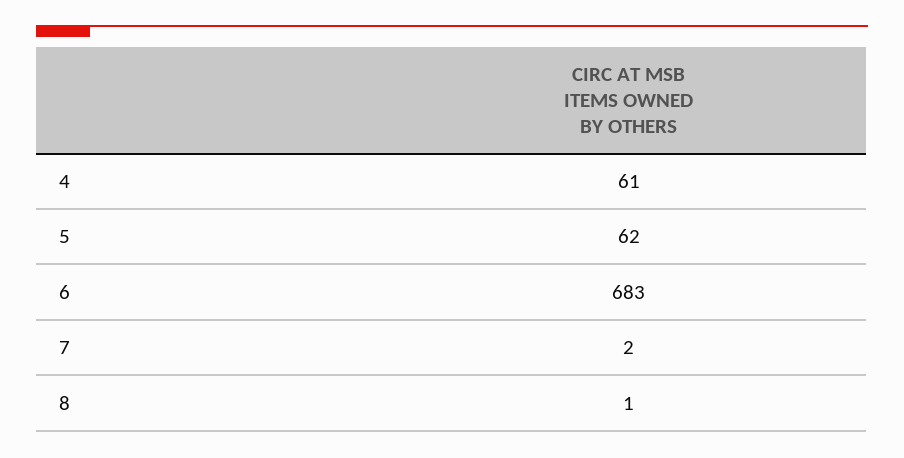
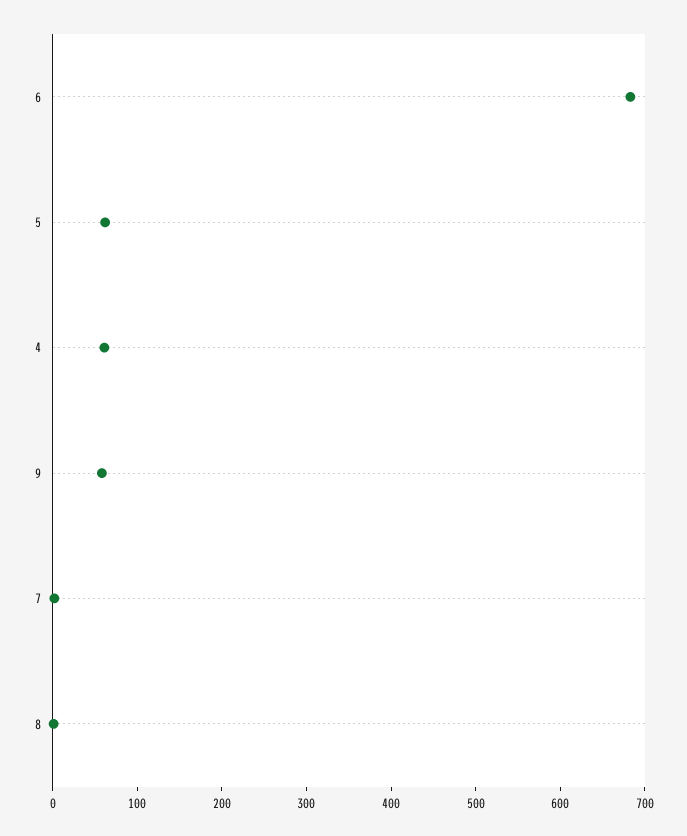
9: none -> 60

